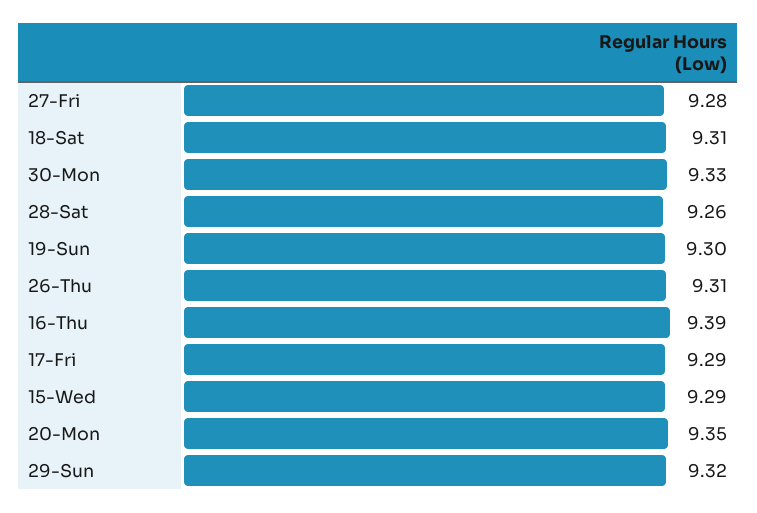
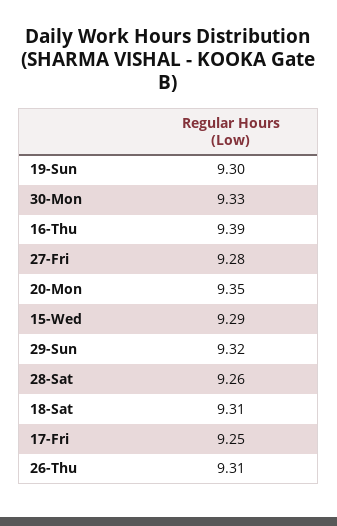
17-Fri: 9.29 -> 9.25

